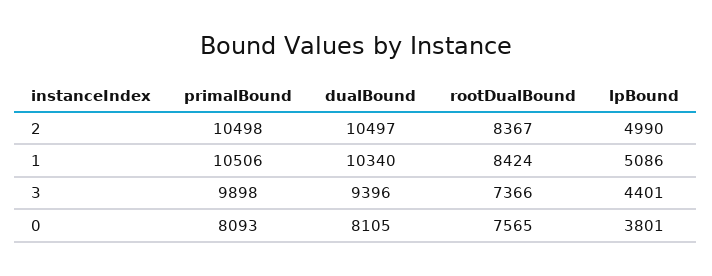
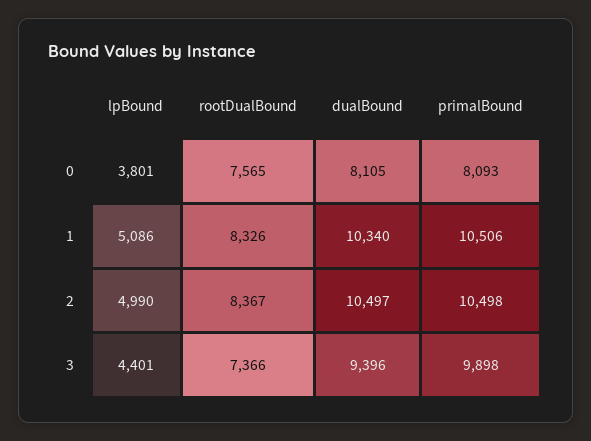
rootDualBound, 1: 8424 -> 8326

